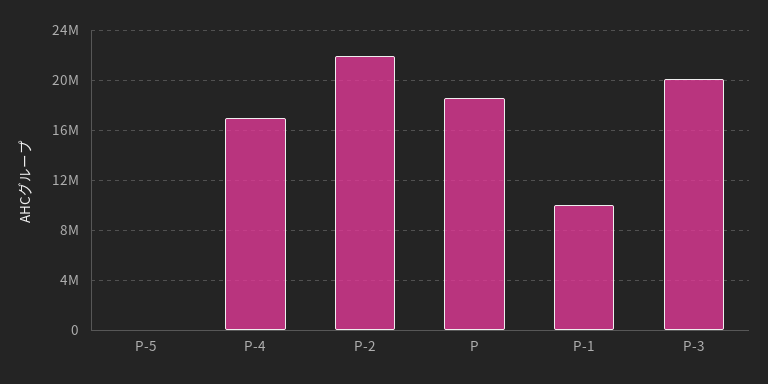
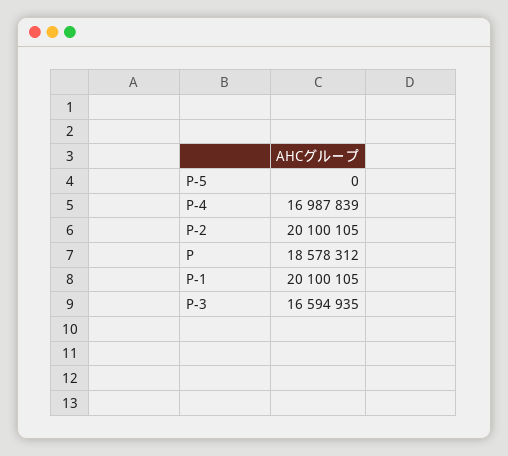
P-2: 22000000 -> 20100105
P-1: 10000000 -> 20100105
P-3: 20000000 -> 16594935

